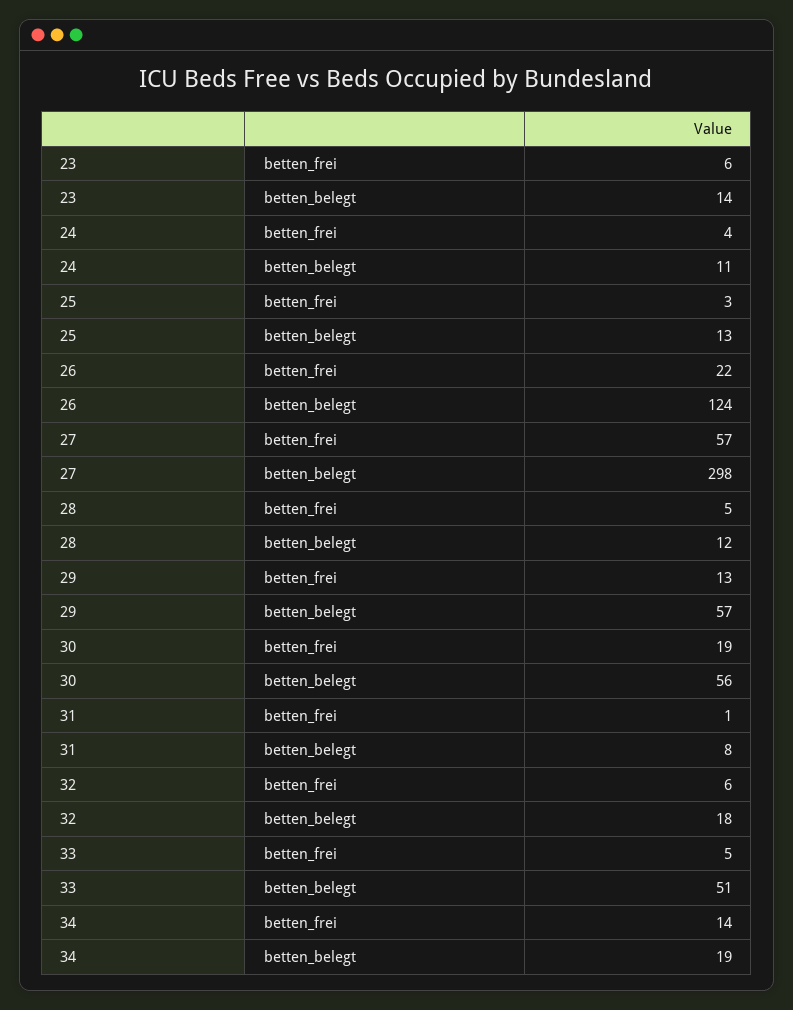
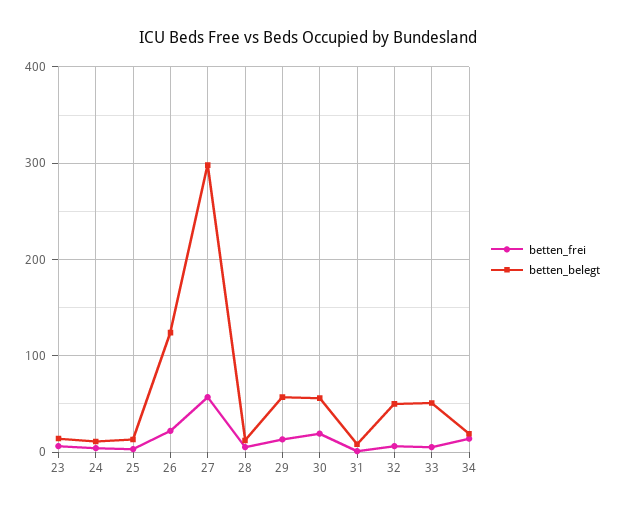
betten_belegt, 32: 18 -> 50

